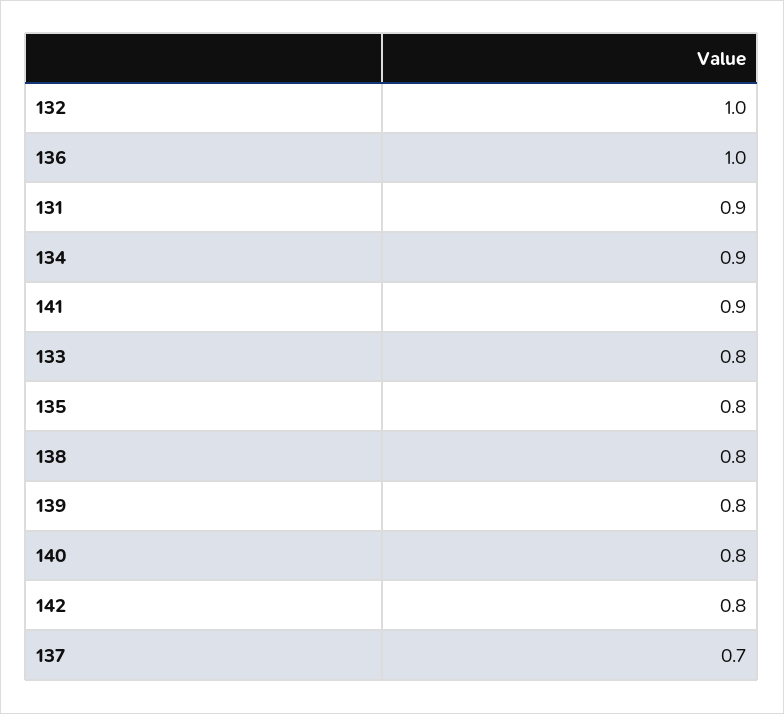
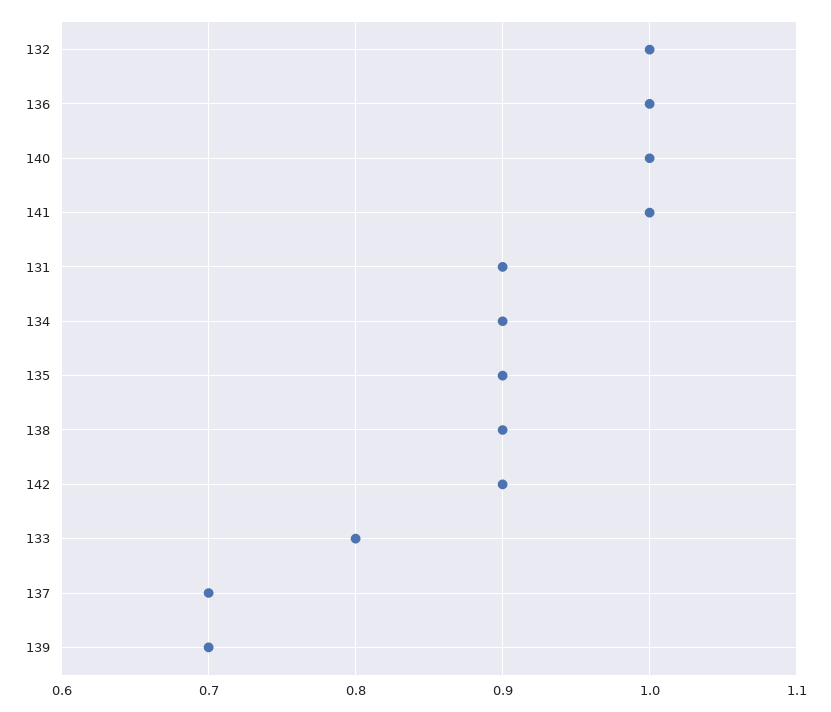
141: 0.9 -> 1
135: 0.8 -> 0.9
138: 0.8 -> 0.9
139: 0.8 -> 0.7
140: 0.8 -> 1
142: 0.8 -> 0.9

